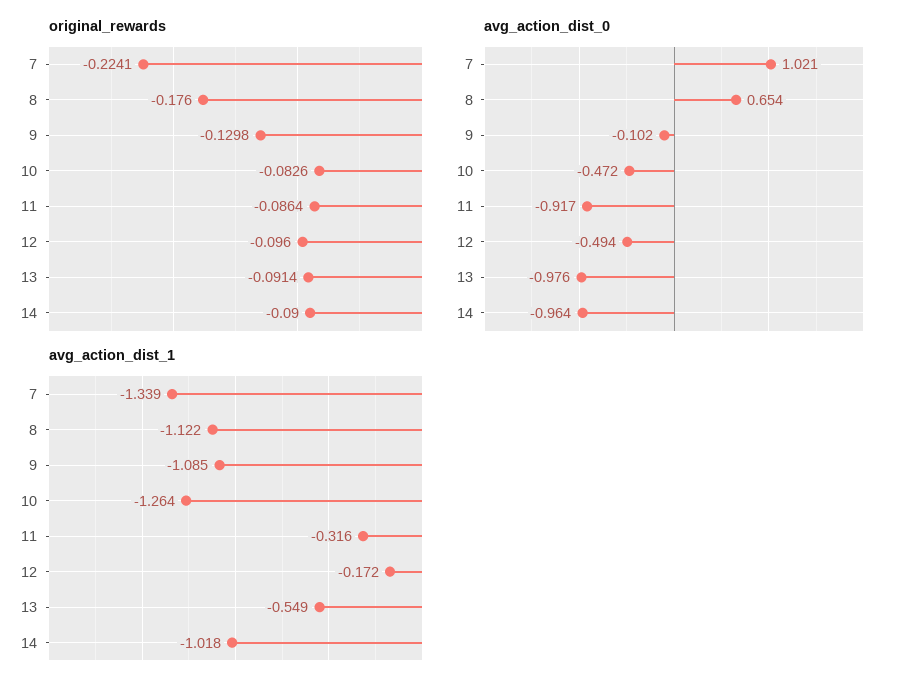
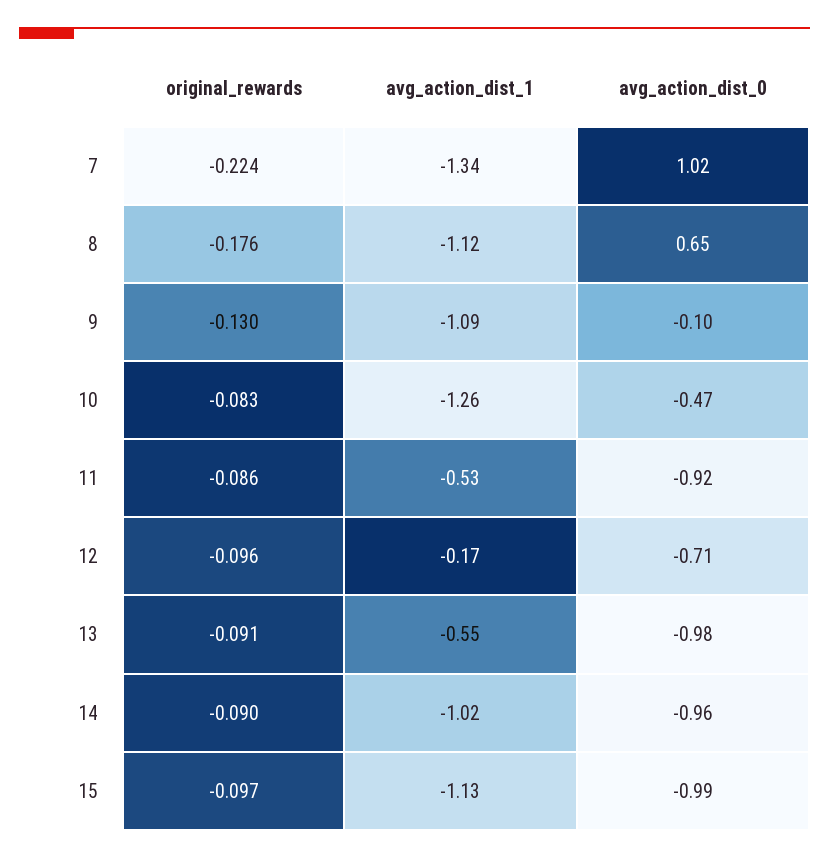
avg_action_dist_0, 12: -0.494 -> -0.71
avg_action_dist_1, 11: -0.316 -> -0.53
original_rewards, 15: none -> -0.097
avg_action_dist_1, 15: none -> -1.13
avg_action_dist_0, 15: none -> -0.99

